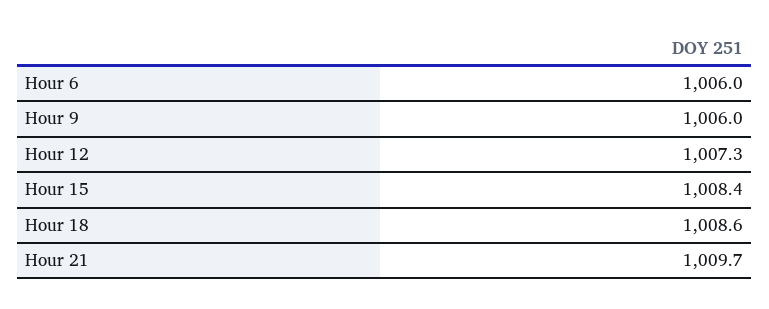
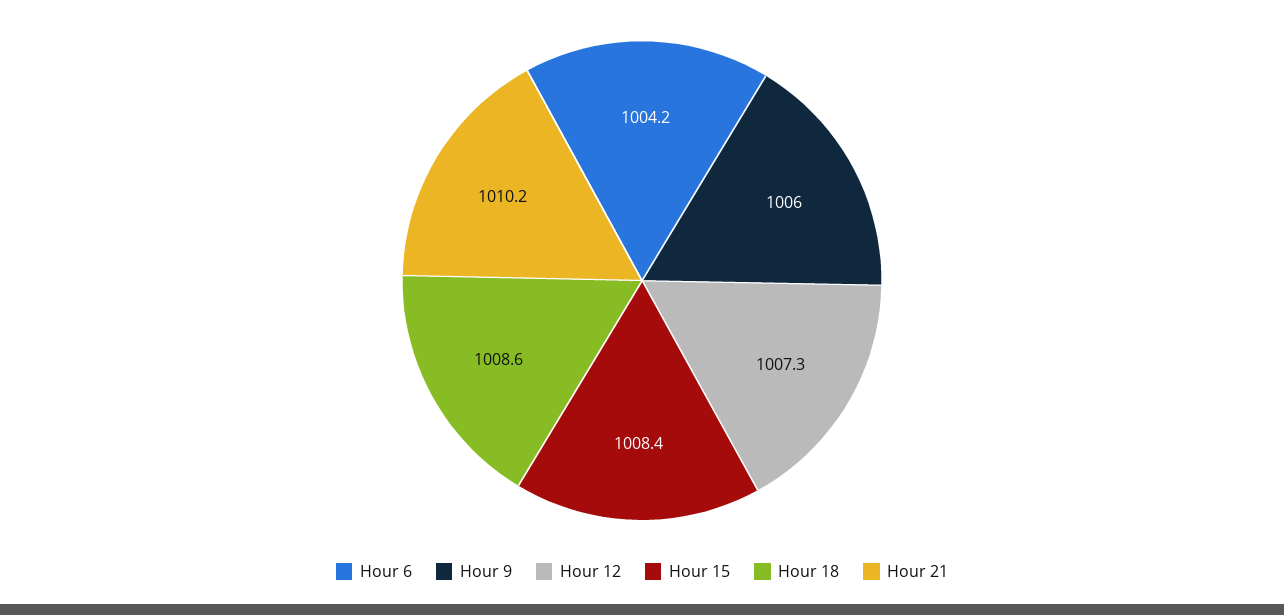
Hour 6: 1006 -> 1004.2
Hour 21: 1009.7 -> 1010.2

